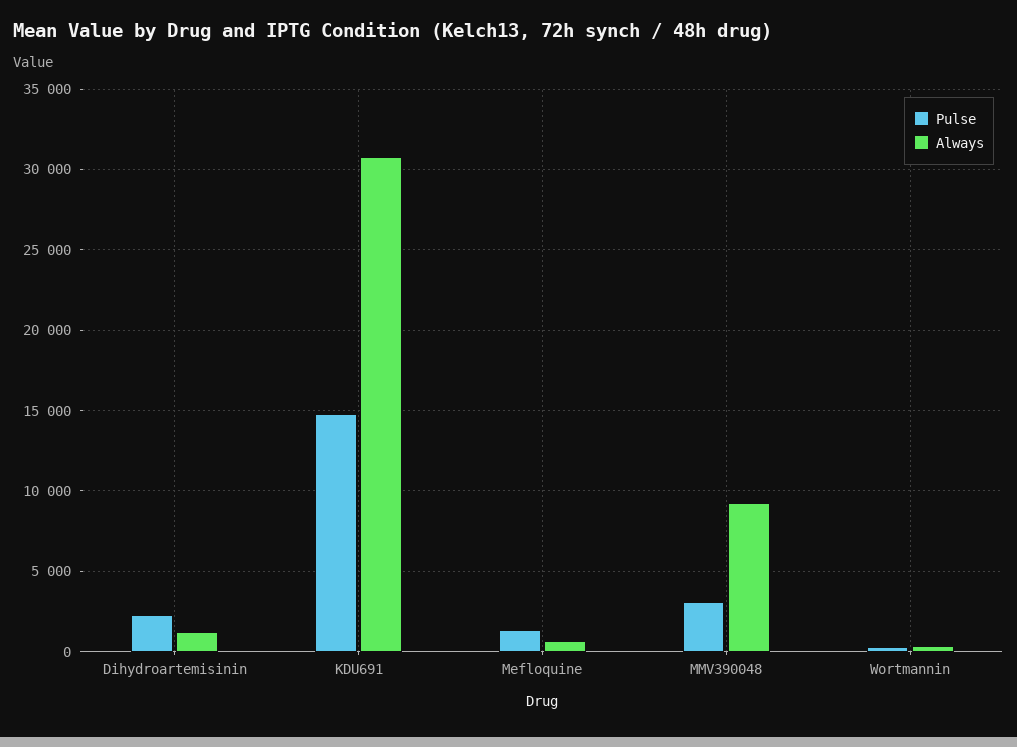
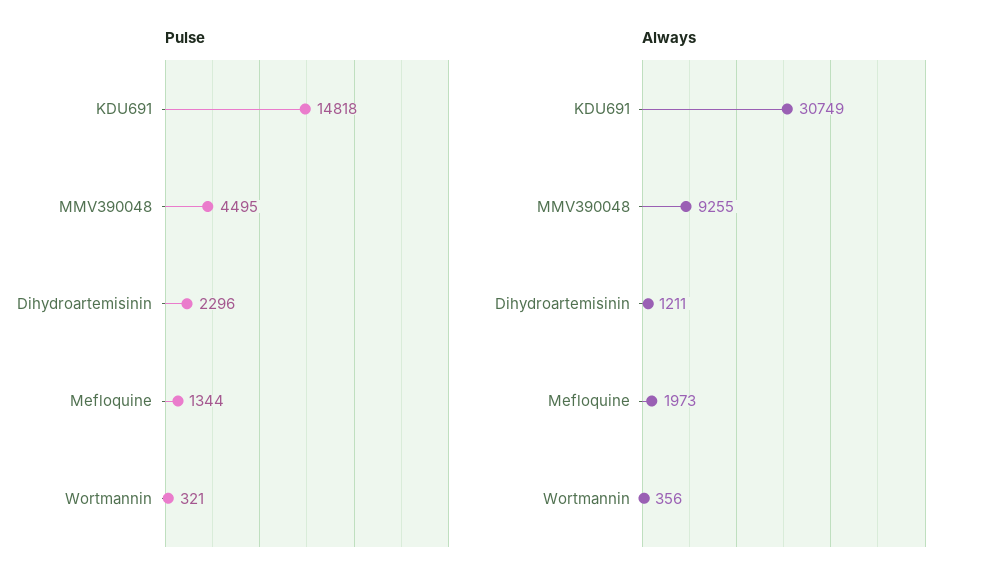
Always, Mefloquine: 500 -> 1973
Pulse, MMV390048: 3000 -> 4495

